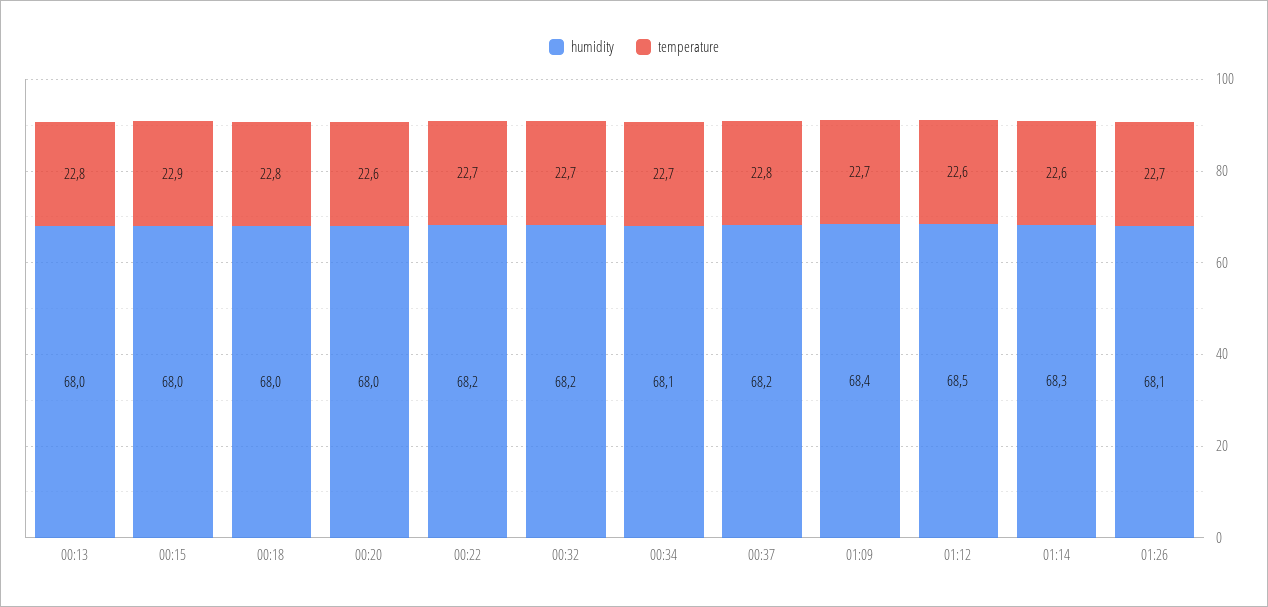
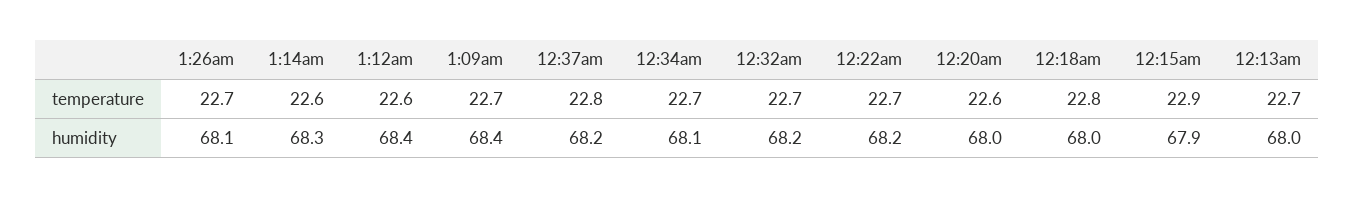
temperature, 00:13: 22.8 -> 22.7
humidity, 00:15: 68 -> 67.9
humidity, 01:12: 68.5 -> 68.4

